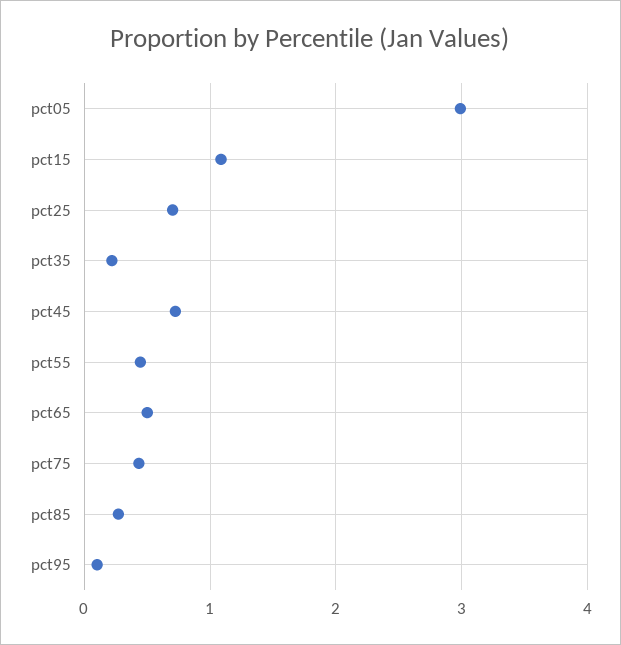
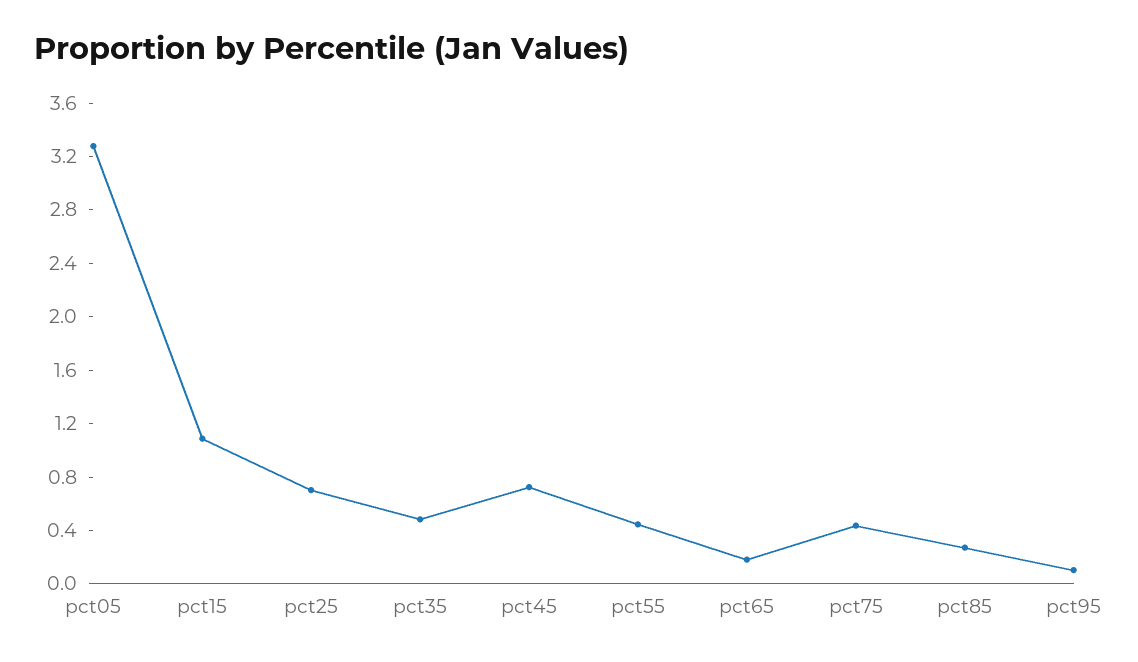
pct05: 3 -> 3.3
pct35: 0.2 -> 0.5
pct65: 0.5 -> 0.2

